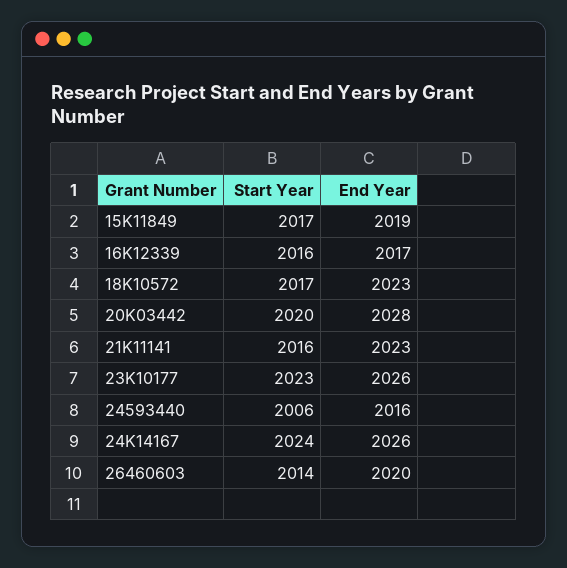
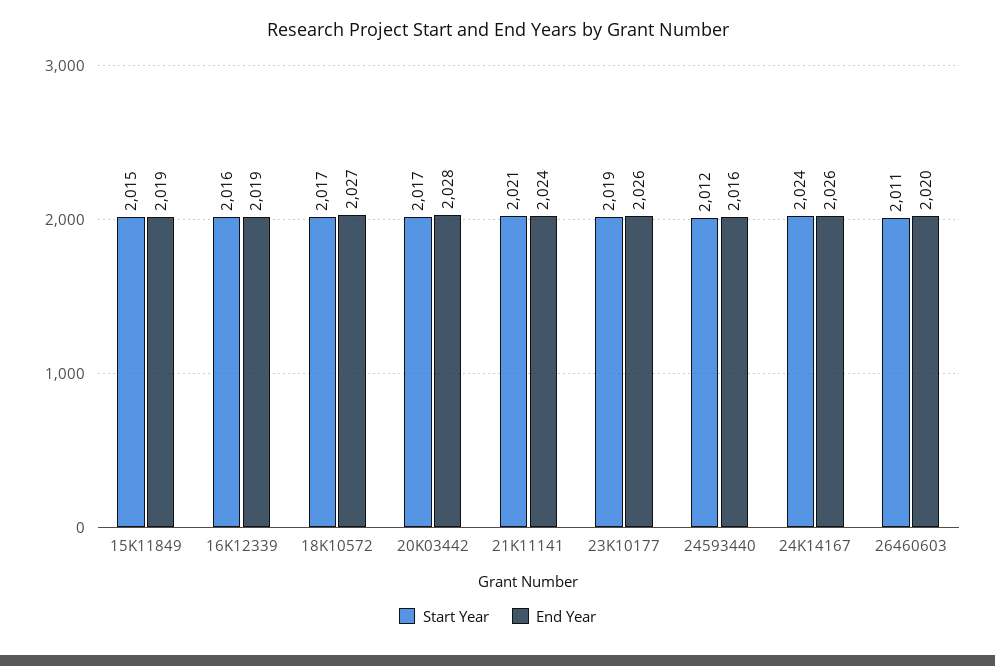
Start Year, 15K11849: 2017 -> 2015
End Year, 16K12339: 2017 -> 2019
End Year, 18K10572: 2023 -> 2027
Start Year, 20K03442: 2020 -> 2017
Start Year, 21K11141: 2016 -> 2021
End Year, 21K11141: 2023 -> 2024
Start Year, 23K10177: 2023 -> 2019
Start Year, 24593440: 2006 -> 2012
Start Year, 26460603: 2014 -> 2011

